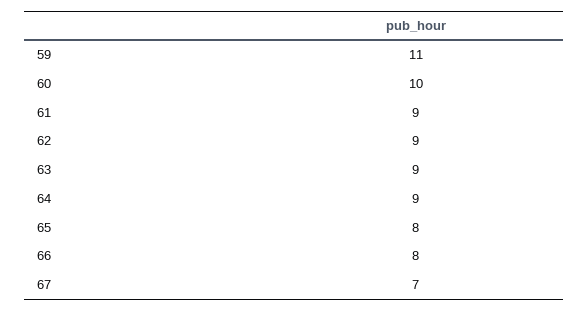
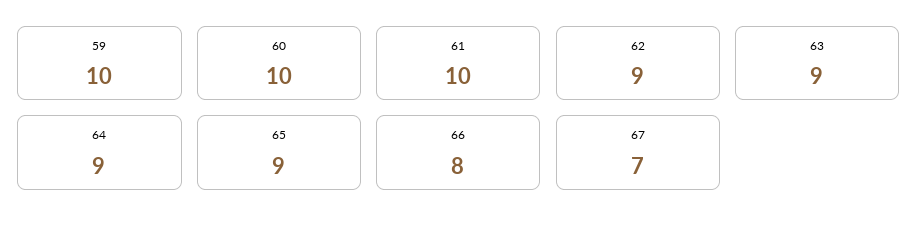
59: 11 -> 10
61: 9 -> 10
65: 8 -> 9

